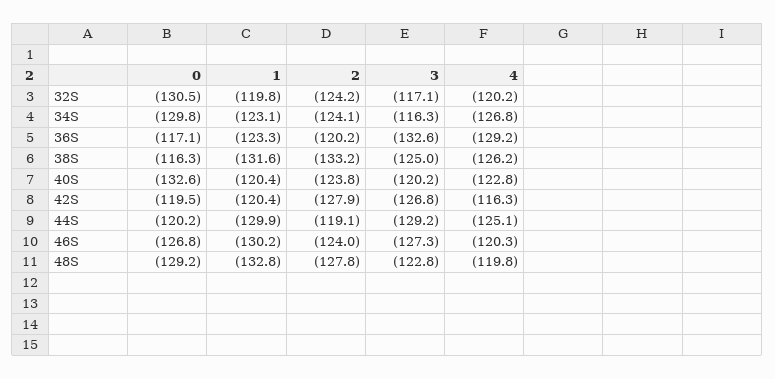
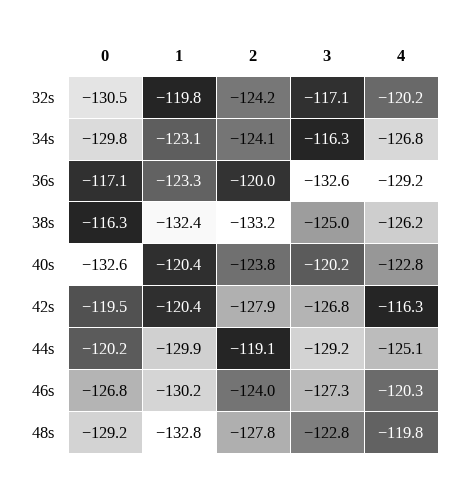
2, 36S: -120.2 -> -120
1, 38S: -131.6 -> -132.4

